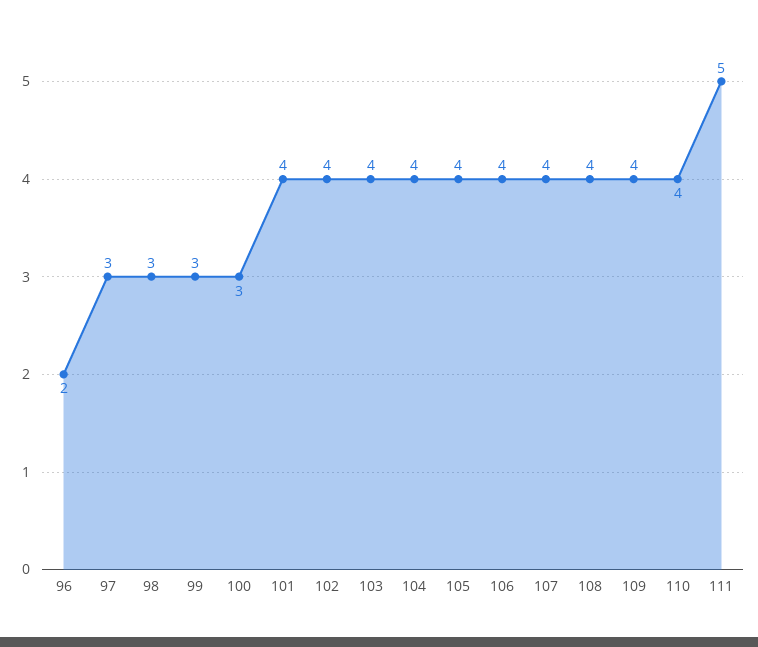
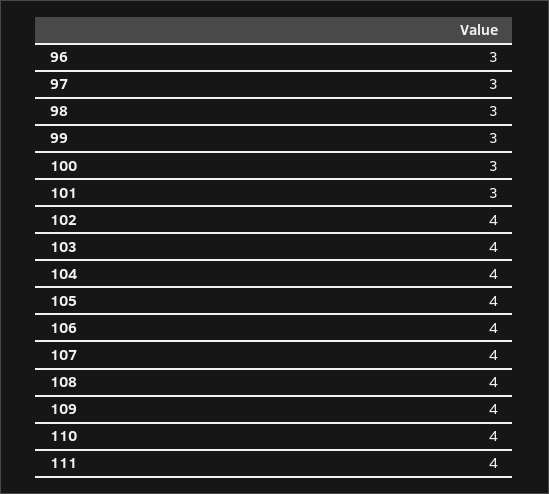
96: 2 -> 3
101: 4 -> 3
111: 5 -> 4

